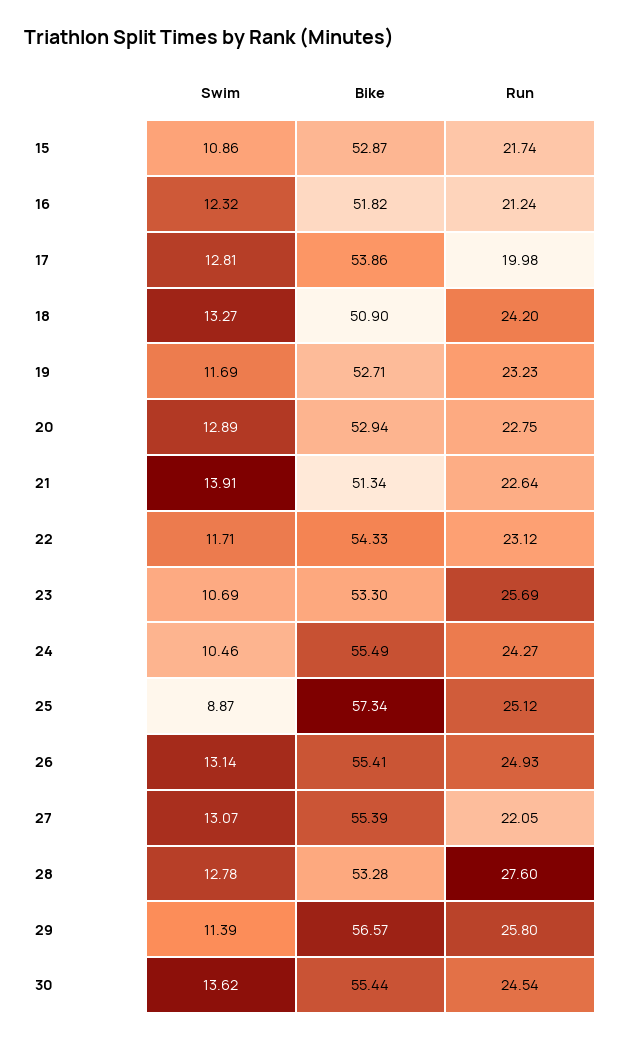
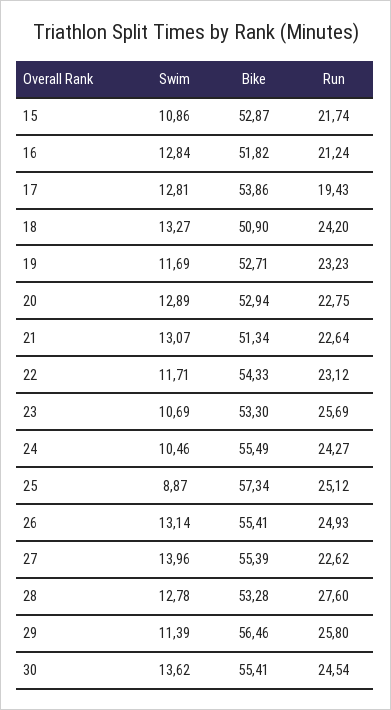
Swim, 16: 12.32 -> 12.84
Run, 17: 19.98 -> 19.43
Swim, 21: 13.91 -> 13.07
Swim, 27: 13.07 -> 13.96
Run, 27: 22.05 -> 22.62
Bike, 29: 56.57 -> 56.46
Bike, 30: 55.44 -> 55.41

